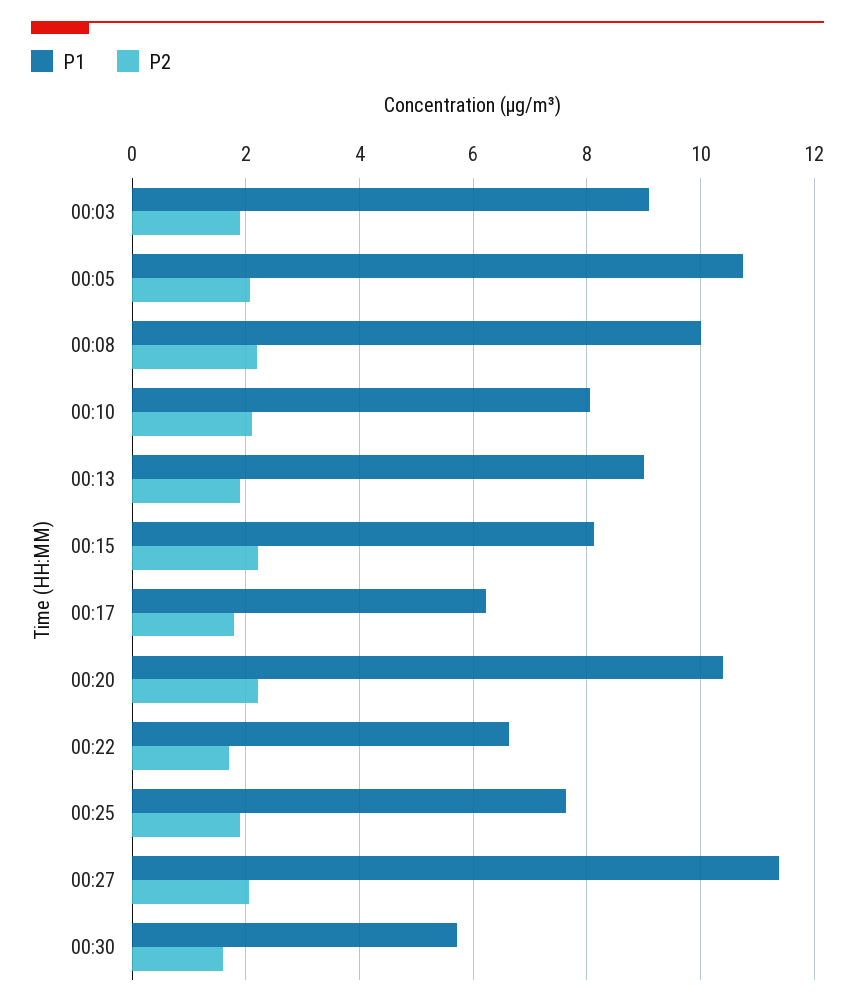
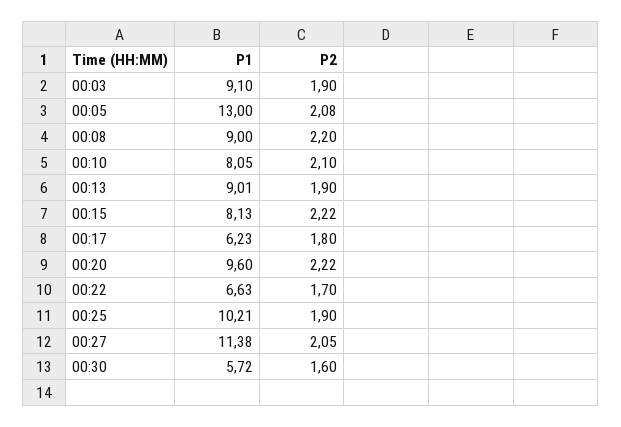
P1, 00:05: 10.8 -> 13
P1, 00:08: 10 -> 9
P1, 00:20: 10.4 -> 9.6
P1, 00:25: 7.6 -> 10.21

